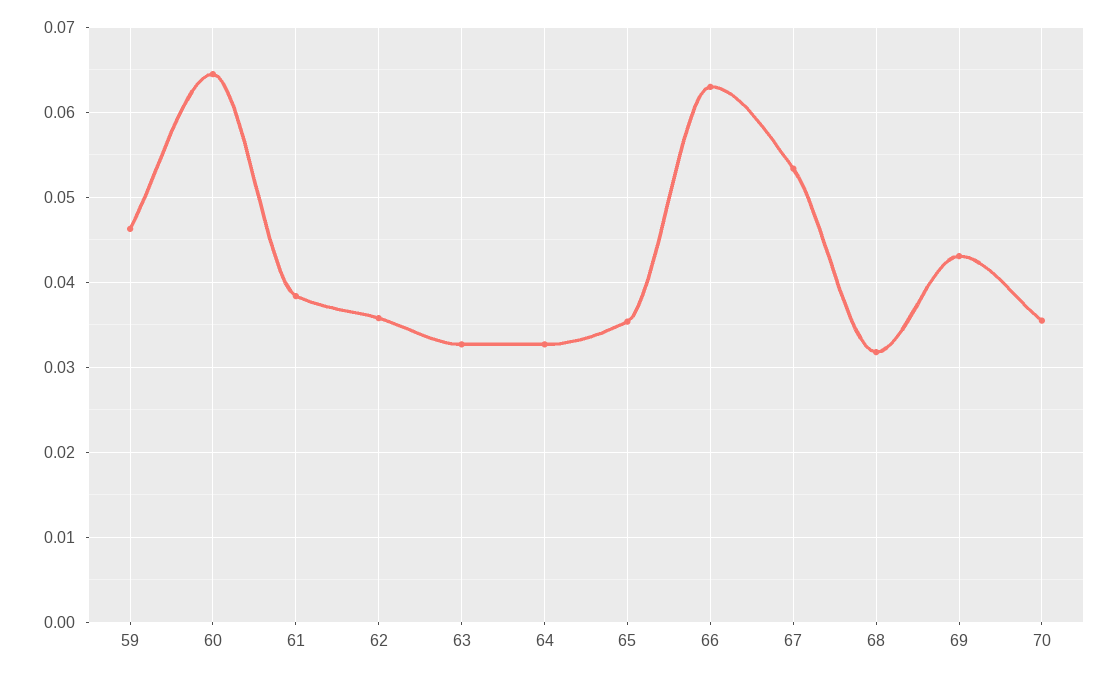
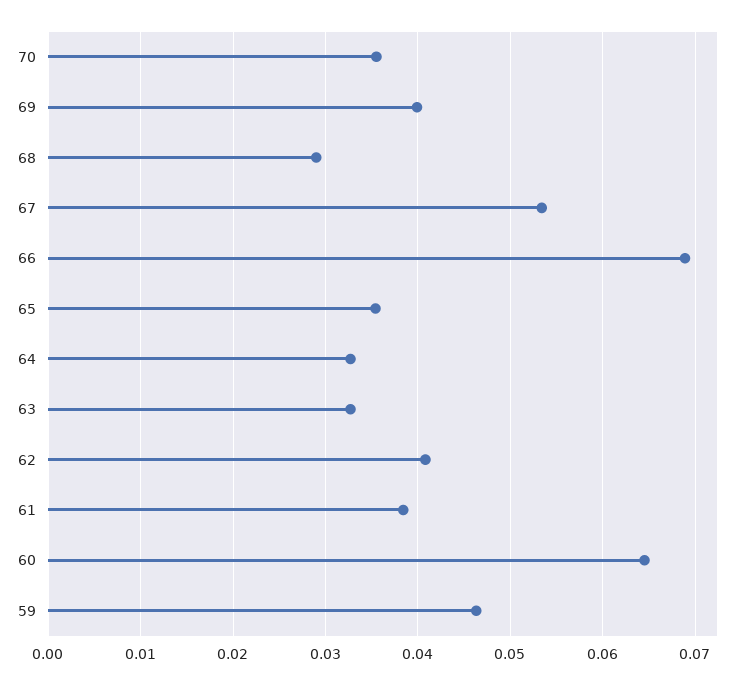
62: 0.036 -> 0.041
66: 0.063 -> 0.069
68: 0.032 -> 0.029
69: 0.043 -> 0.04

